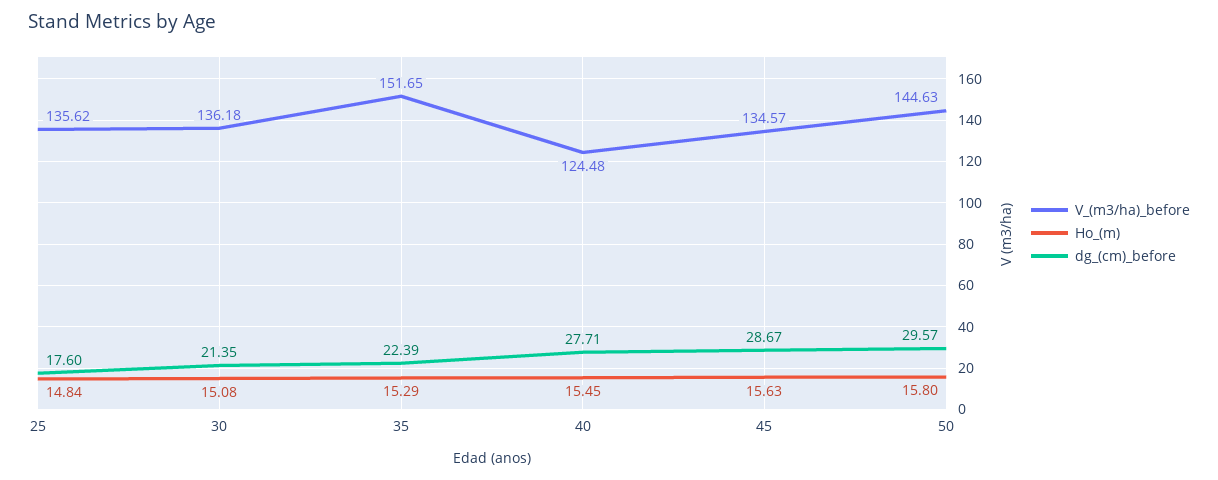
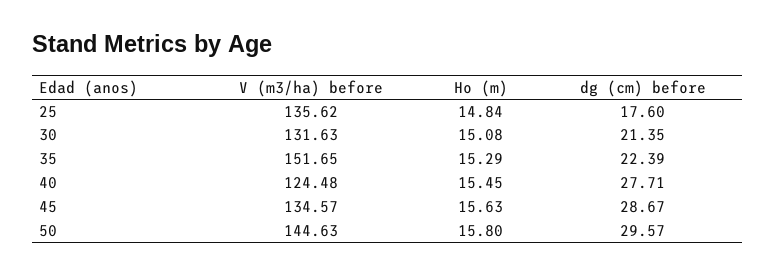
V_(m3/ha)_before, 30: 136.18 -> 131.63

